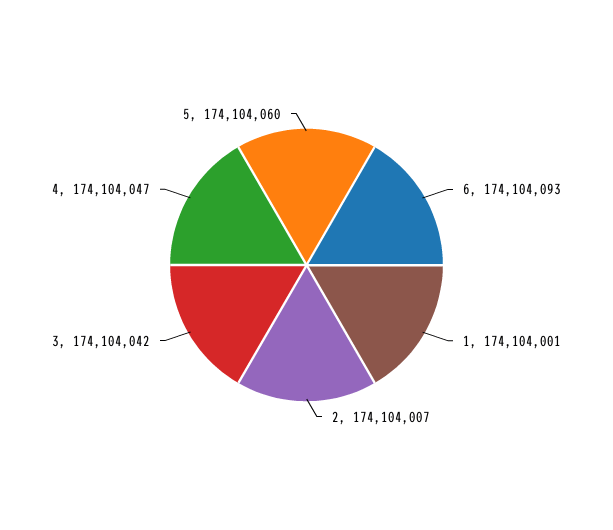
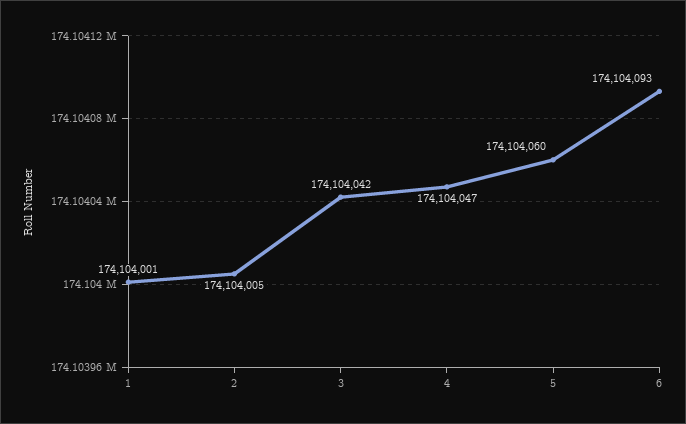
2: 174104007 -> 174104005

